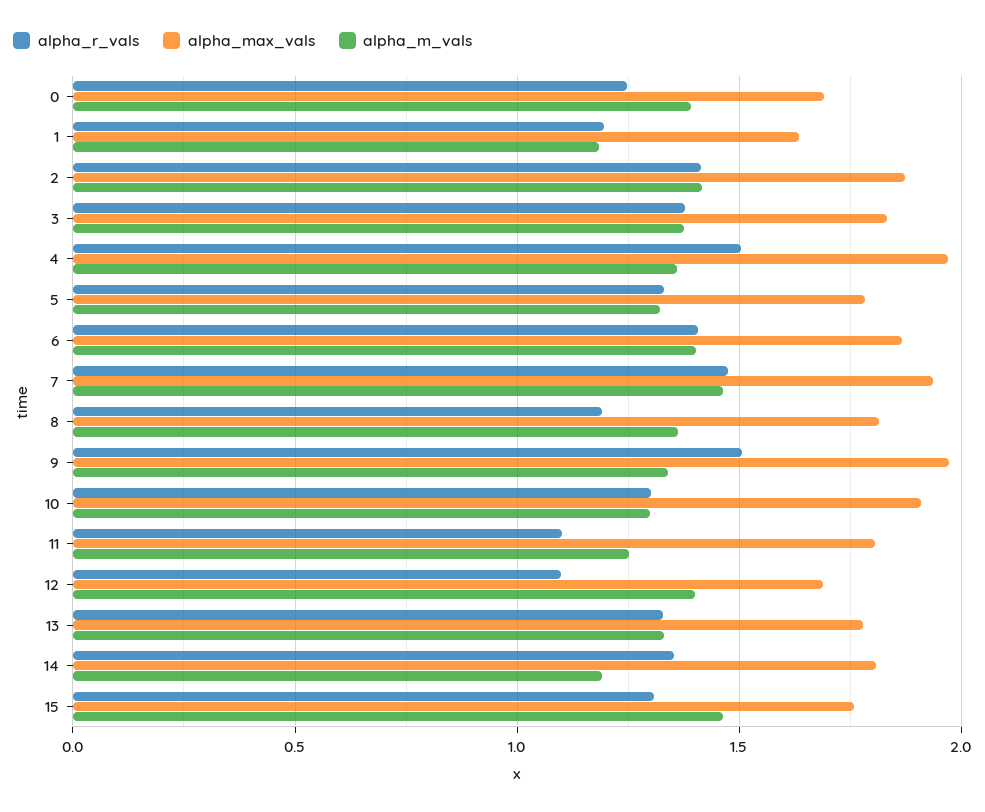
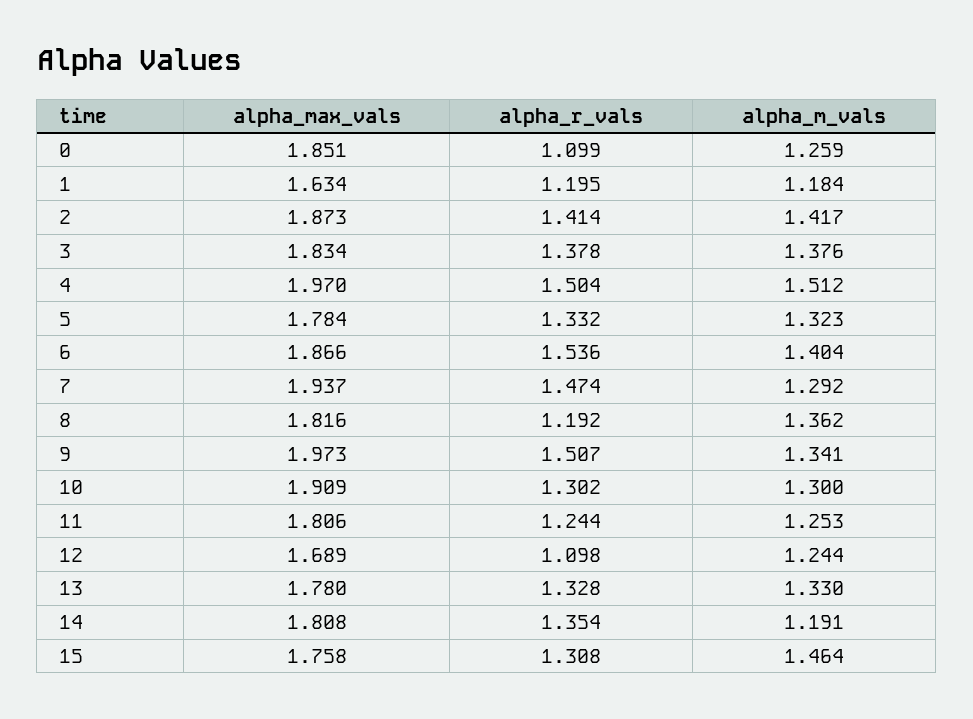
alpha_r_vals, 0: 1.25 -> 1.099
alpha_max_vals, 0: 1.7 -> 1.851
alpha_m_vals, 0: 1.4 -> 1.259
alpha_m_vals, 4: 1.35 -> 1.512
alpha_r_vals, 6: 1.4 -> 1.536
alpha_m_vals, 7: 1.45 -> 1.292
alpha_r_vals, 11: 1.1 -> 1.244
alpha_m_vals, 12: 1.4 -> 1.244

